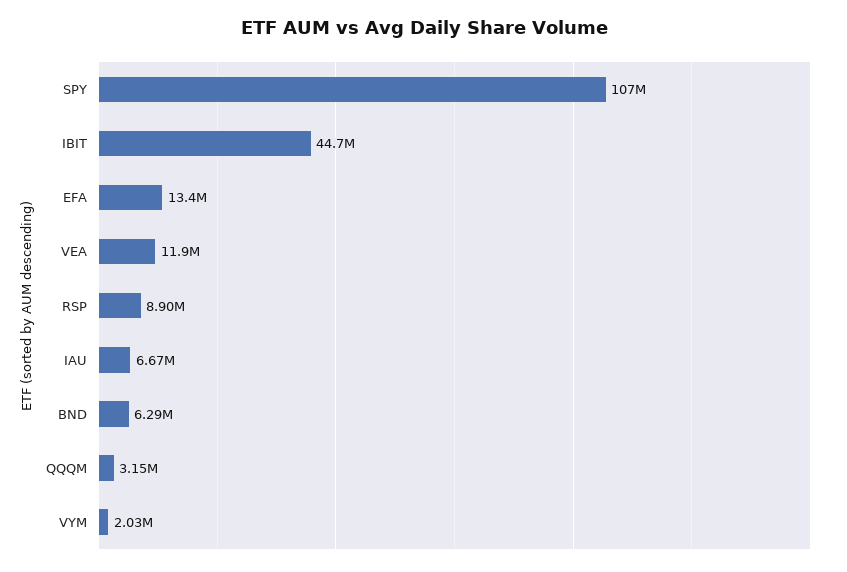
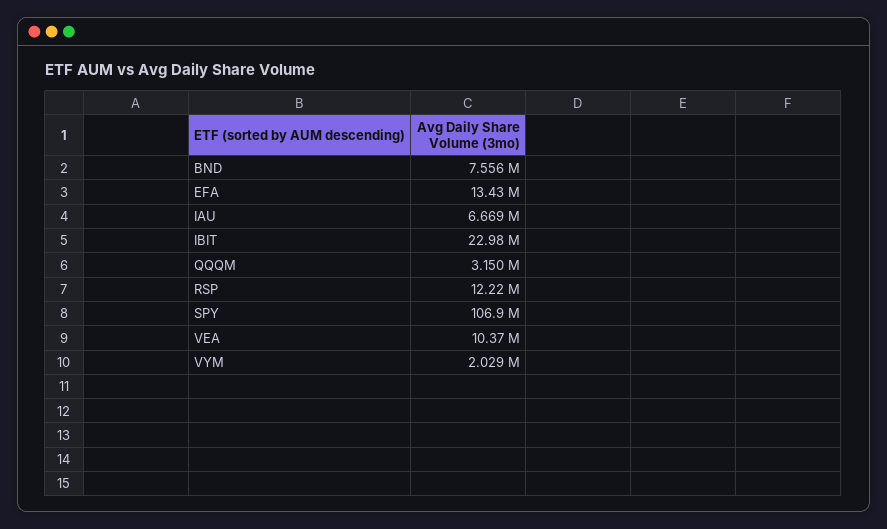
IBIT: 44700000 -> 22980000
VEA: 11900000 -> 10370000
RSP: 8900000 -> 12220000
BND: 6290000 -> 7556000

